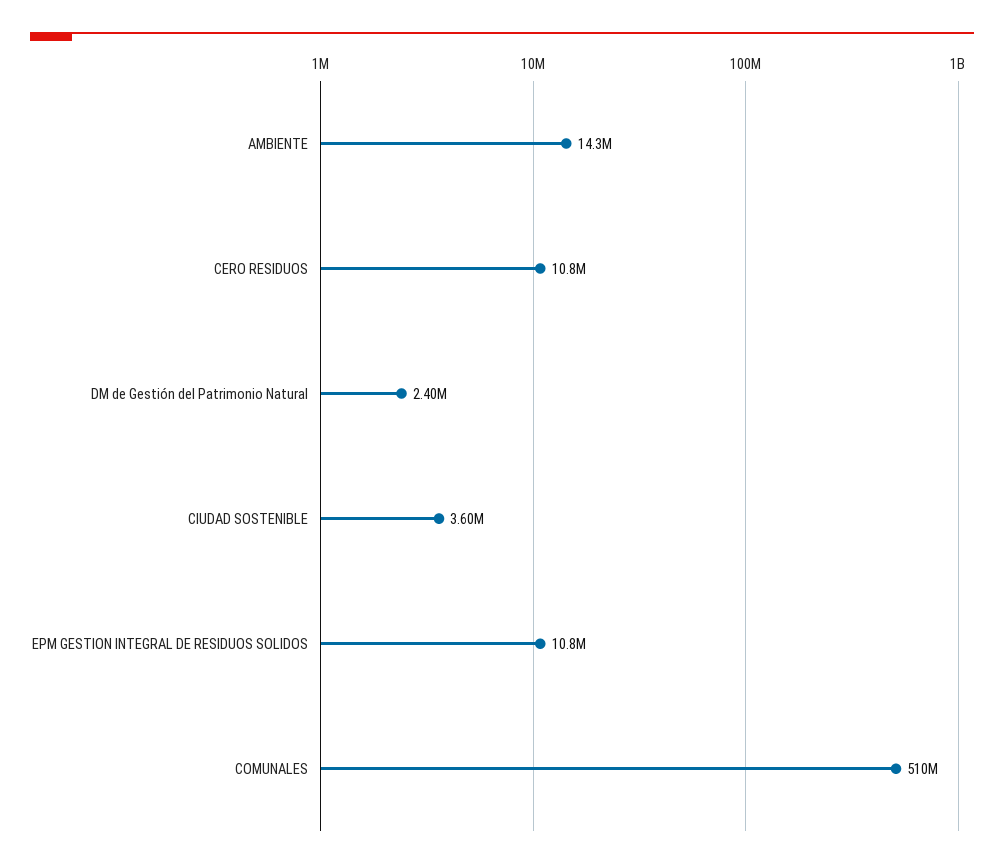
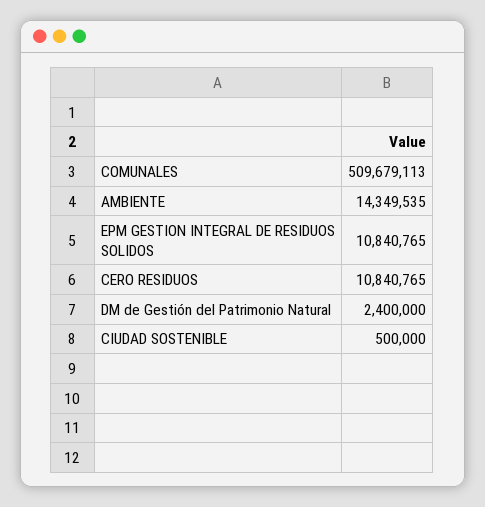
CIUDAD SOSTENIBLE: 3600000 -> 500000

